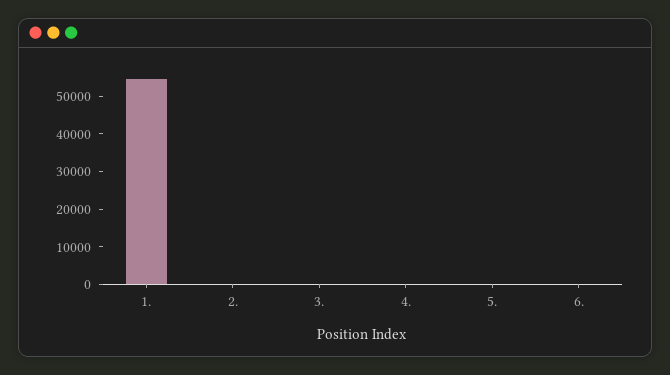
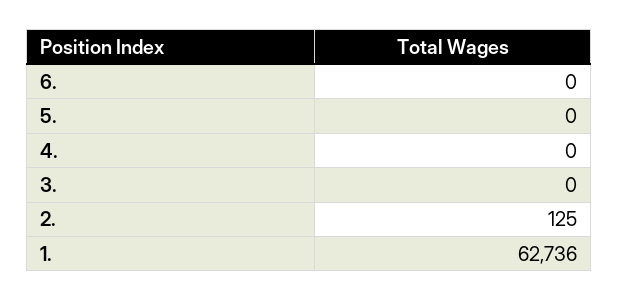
1.: 55000 -> 62736

